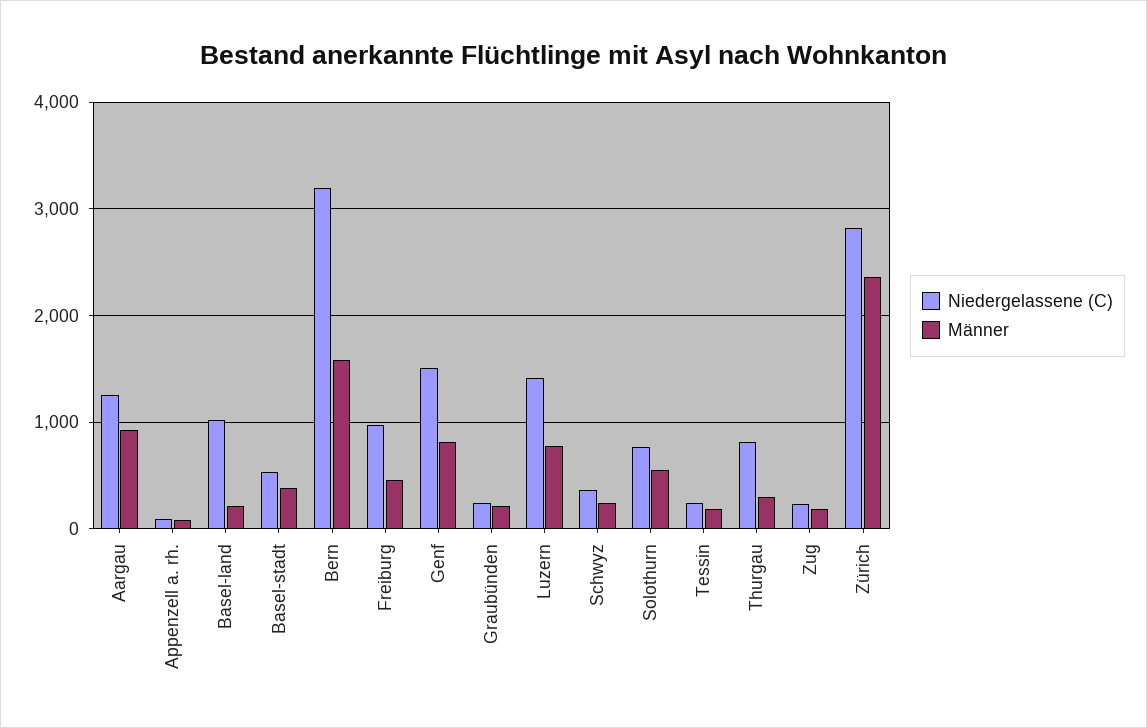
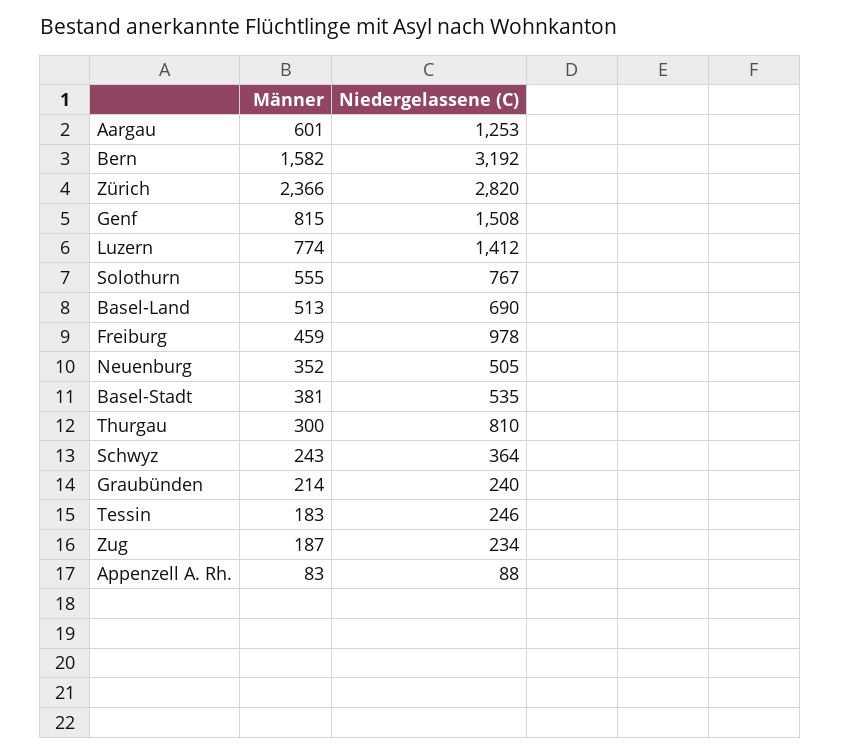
Männer, Aargau: 900 -> 601
Niedergelassene (C), Basel-land: 1000 -> 690
Männer, Basel-land: 200 -> 513
Männer, Neuenburg: none -> 352
Niedergelassene (C), Neuenburg: none -> 505

